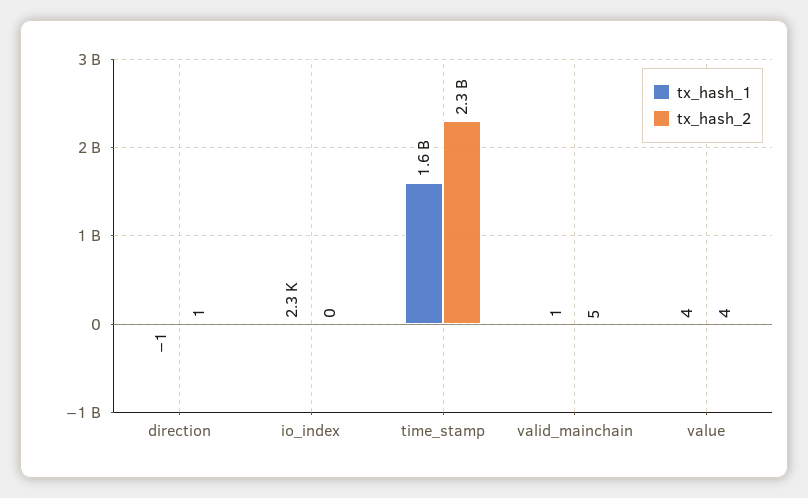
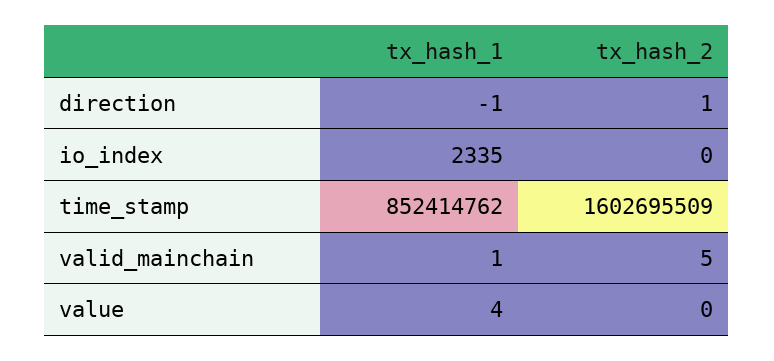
tx_hash_1, time_stamp: 1600000000 -> 852414762
tx_hash_2, time_stamp: 2300000000 -> 1602695509
tx_hash_2, value: 4 -> 0

